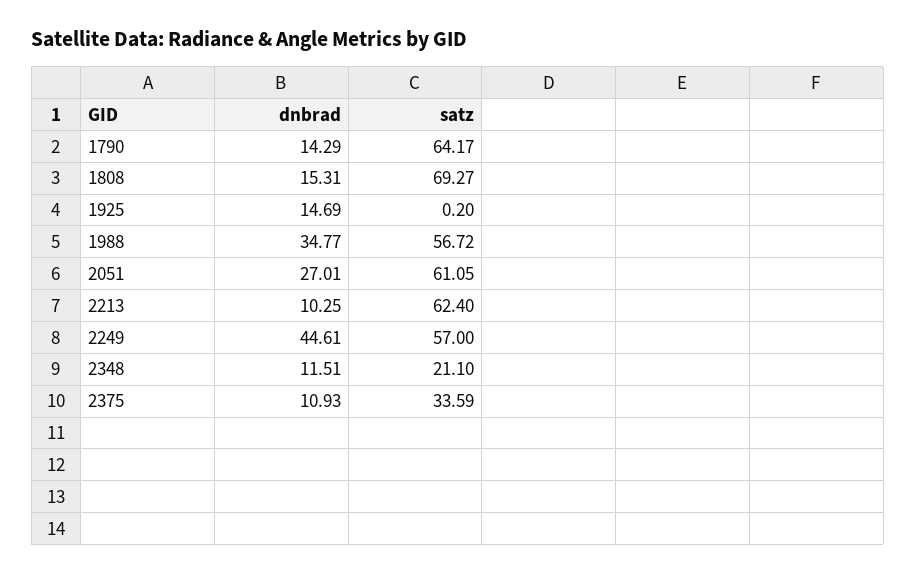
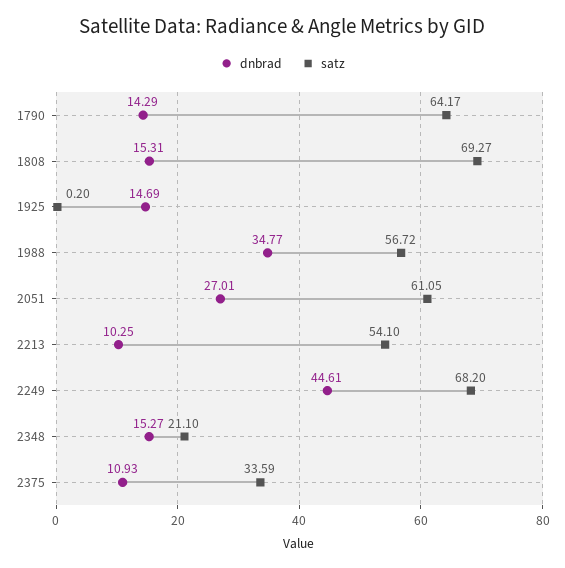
satz, 2213: 62.4 -> 54.1
satz, 2249: 57 -> 68.2
dnbrad, 2348: 11.51 -> 15.27

